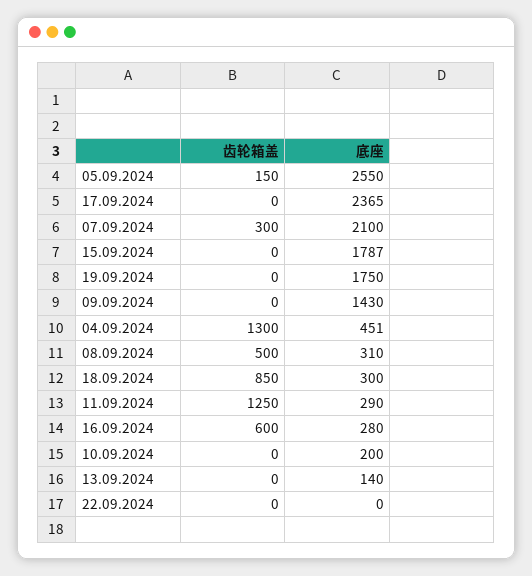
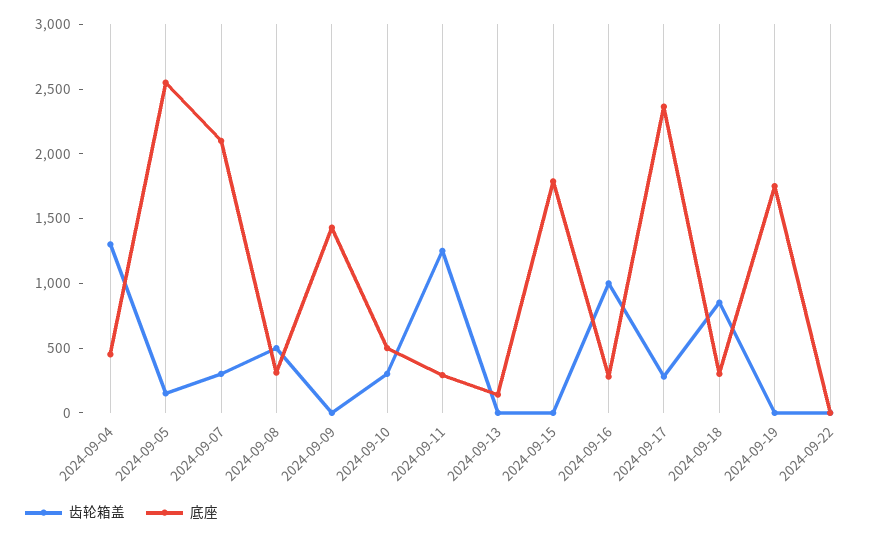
齿轮箱盖, 17.09.2024: 0 -> 300
齿轮箱盖, 16.09.2024: 600 -> 1000
齿轮箱盖, 10.09.2024: 0 -> 300
底座, 10.09.2024: 200 -> 500

